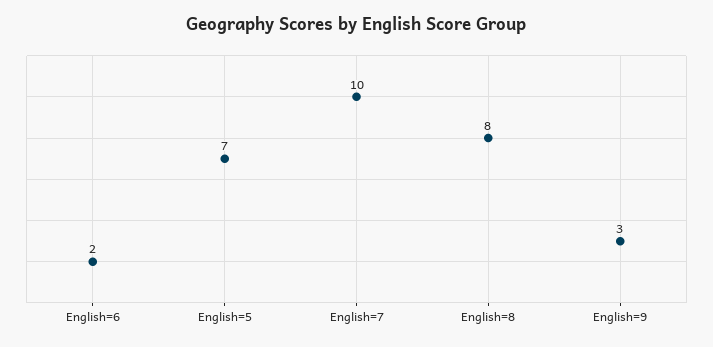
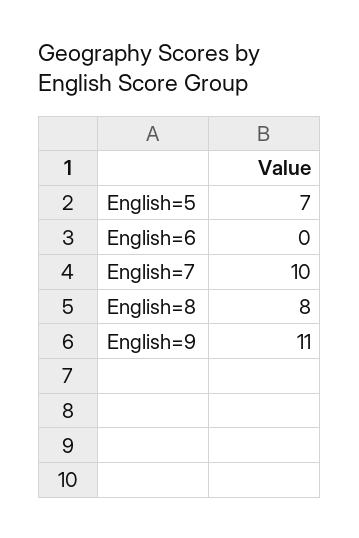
English=6: 2 -> 0
English=9: 3 -> 11

